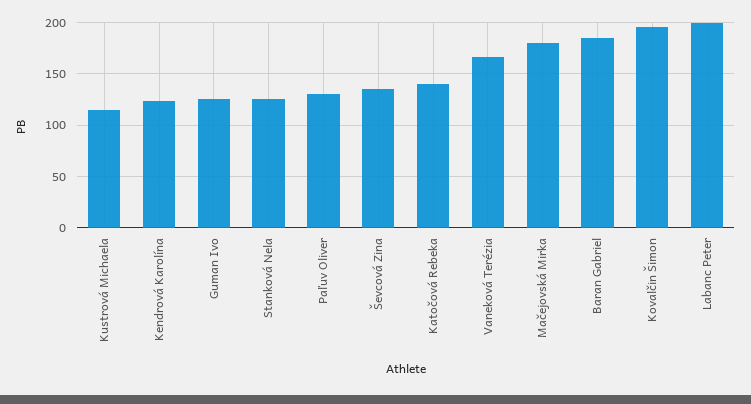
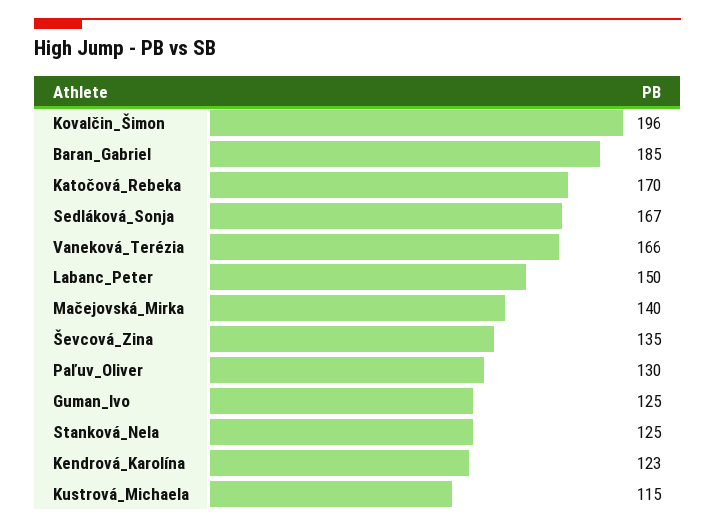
Katočová Rebeka: 140 -> 170
Mačejovská Mirka: 180 -> 140
Labanc Peter: 200 -> 150
Sedláková_Sonja: none -> 167

